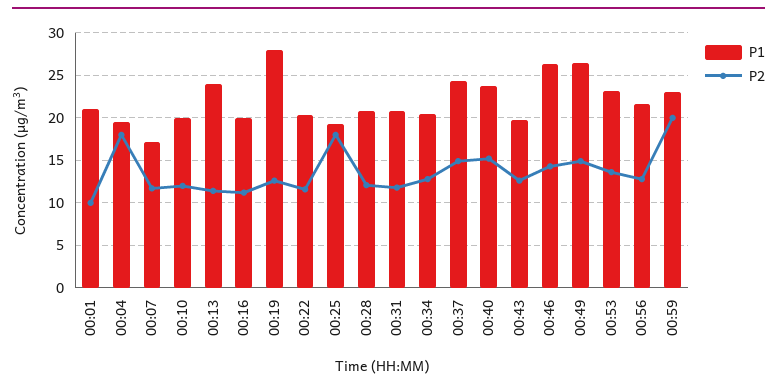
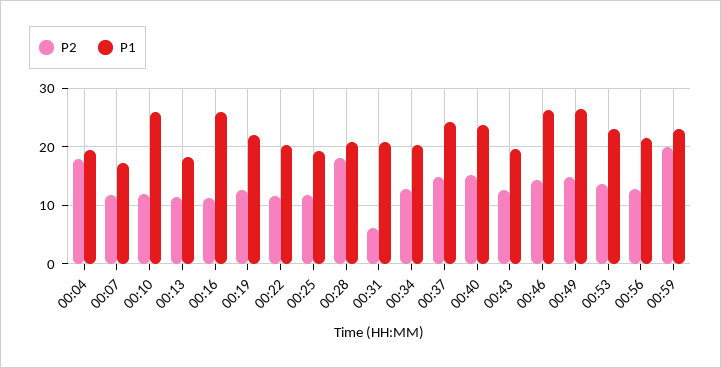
P1, 00:01: 21 -> none
P2, 00:01: 10 -> none
P1, 00:10: 20 -> 26
P1, 00:13: 24 -> 18
P1, 00:16: 20 -> 26
P1, 00:19: 28 -> 22
P2, 00:25: 18 -> 12
P2, 00:28: 12 -> 18
P2, 00:31: 12 -> 6

